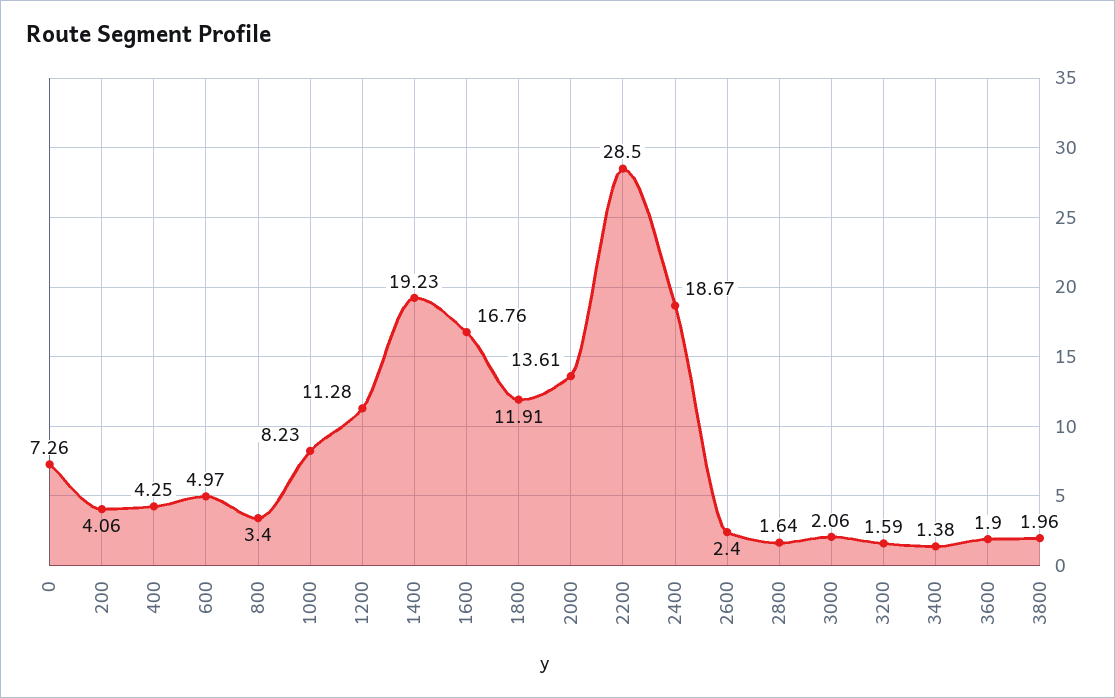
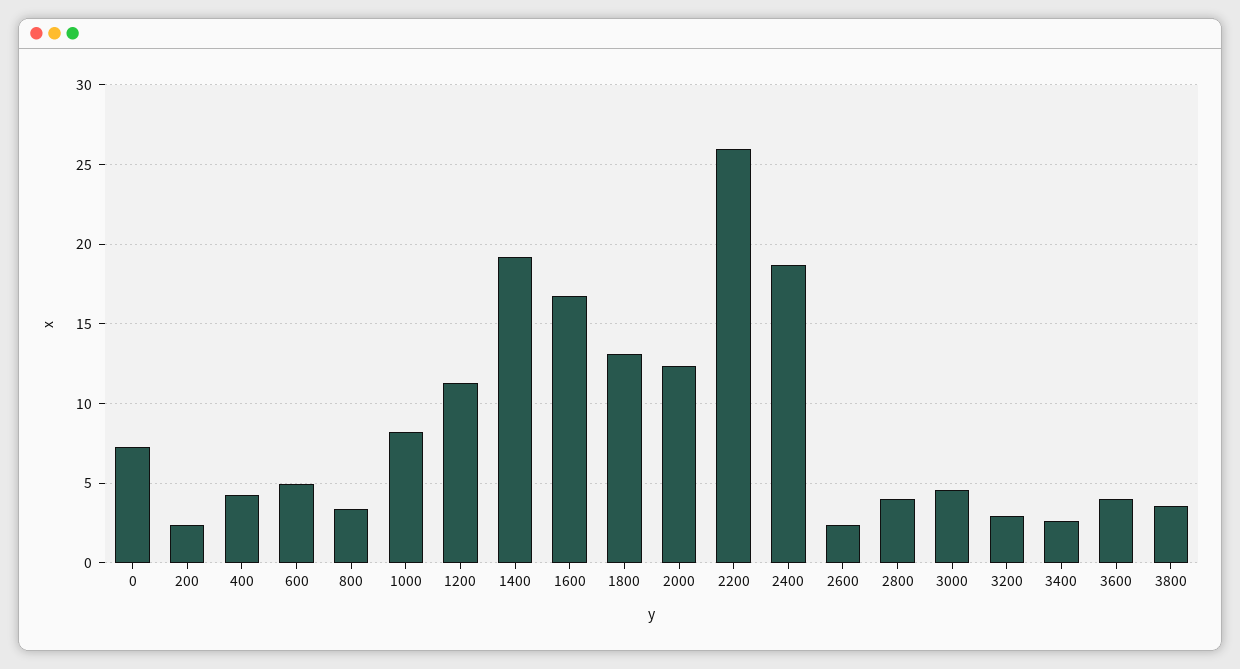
200: 4.06 -> 2.5
1800: 11.91 -> 13
2000: 13.61 -> 12.5
2200: 28.5 -> 26
2800: 1.64 -> 4
3000: 2.06 -> 4.5
3200: 1.59 -> 3
3400: 1.38 -> 2.5
3600: 1.9 -> 4
3800: 1.96 -> 3.5

